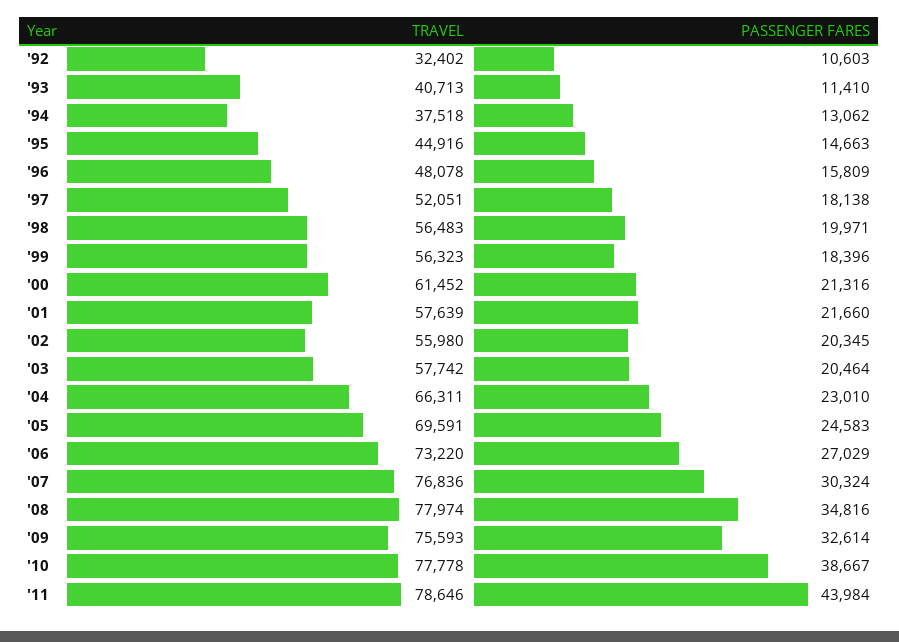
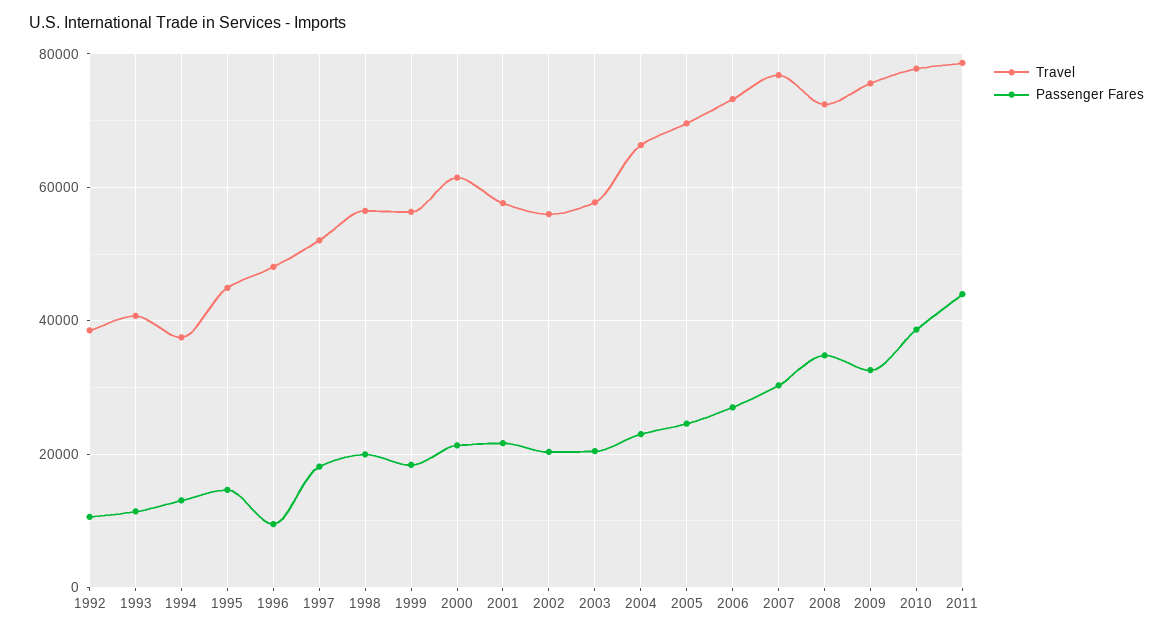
TRAVEL, '92: 32402 -> 38000
PASSENGER FARES, '96: 15809 -> 10000
TRAVEL, '08: 77974 -> 72000

